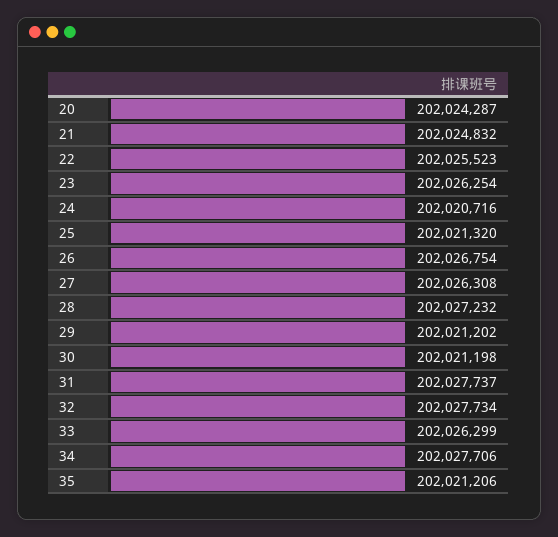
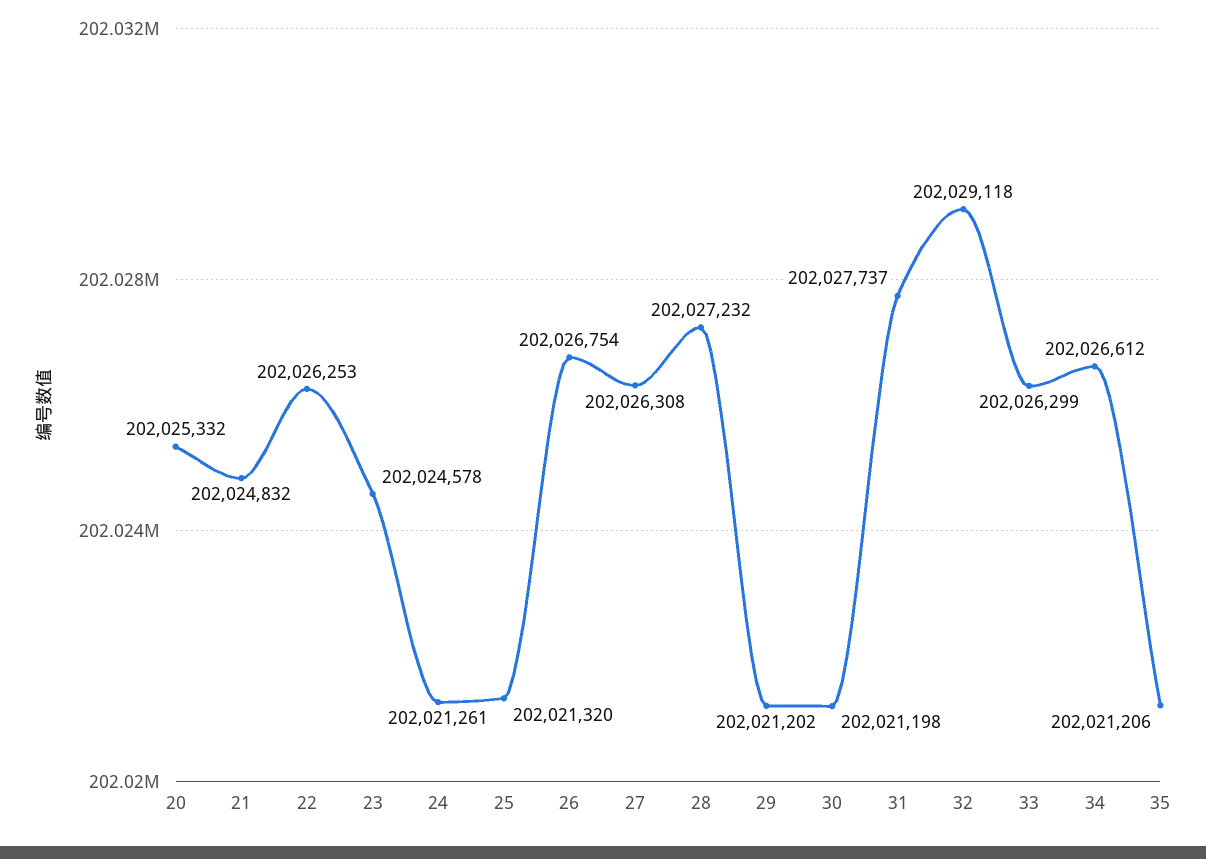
20: 202024287 -> 202025332
22: 202025523 -> 202026253
23: 202026254 -> 202024578
24: 202020716 -> 202021261
32: 202027734 -> 202029118
34: 202027706 -> 202026612

